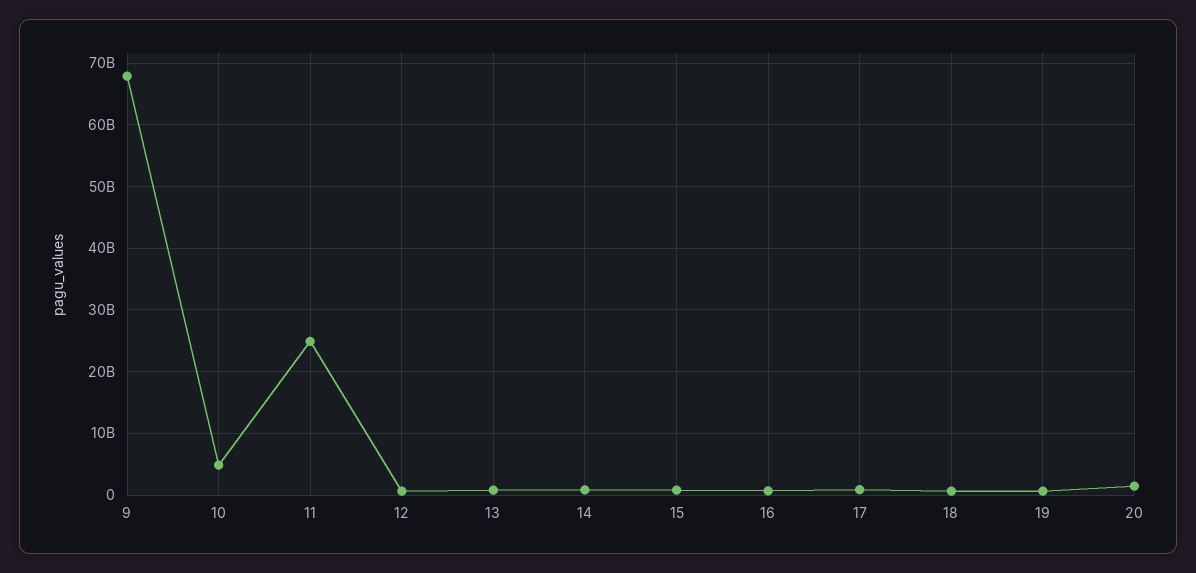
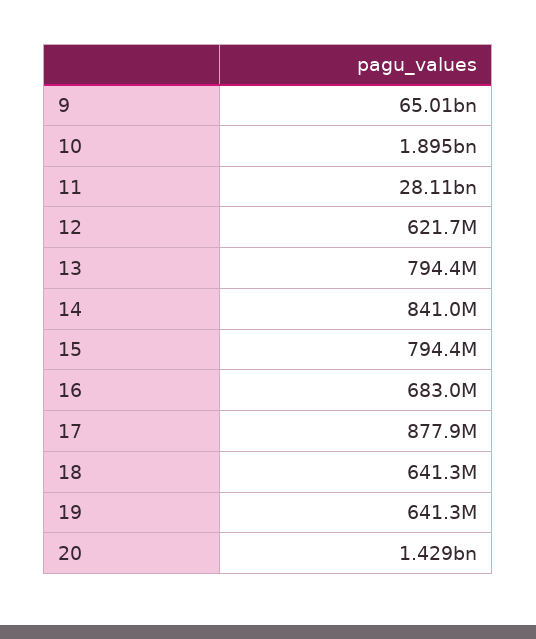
9: 68000000000 -> 65010000000
10: 5000000000 -> 1895000000
11: 25000000000 -> 28110000000

